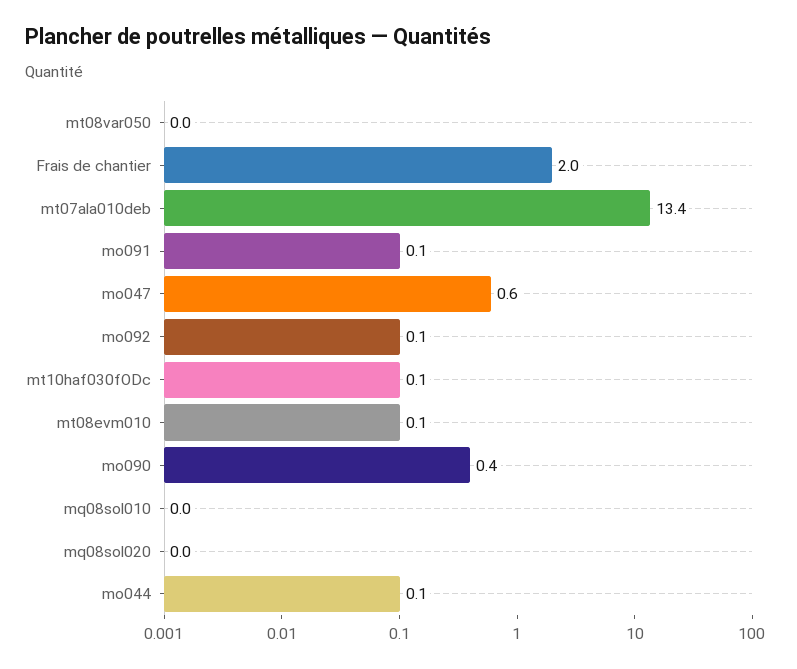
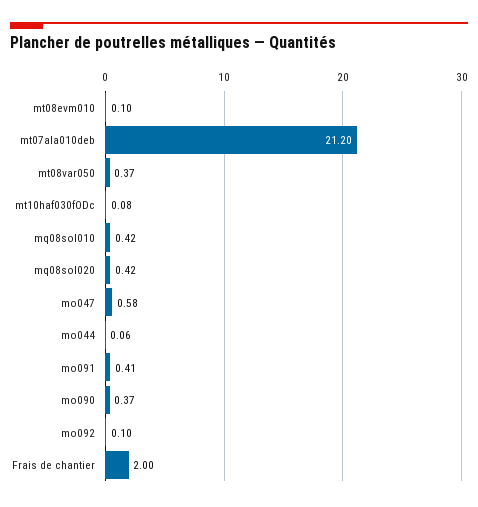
mt08var050: 0 -> 0.37
mt07ala010deb: 13.4 -> 21.2
mo091: 0.1 -> 0.41
mq08sol010: 0 -> 0.42
mq08sol020: 0 -> 0.42

